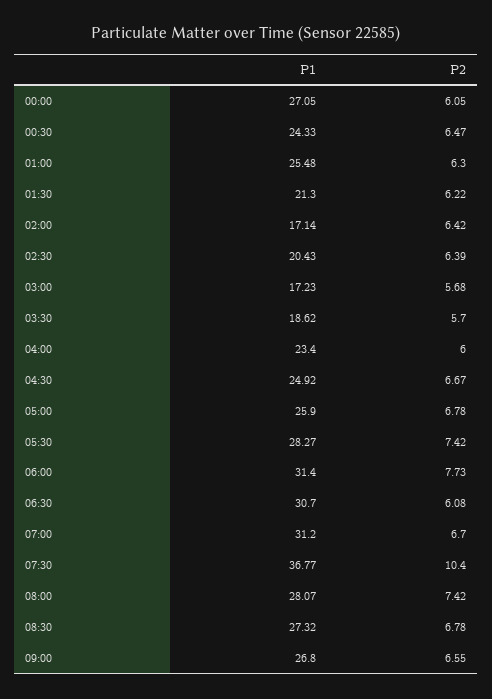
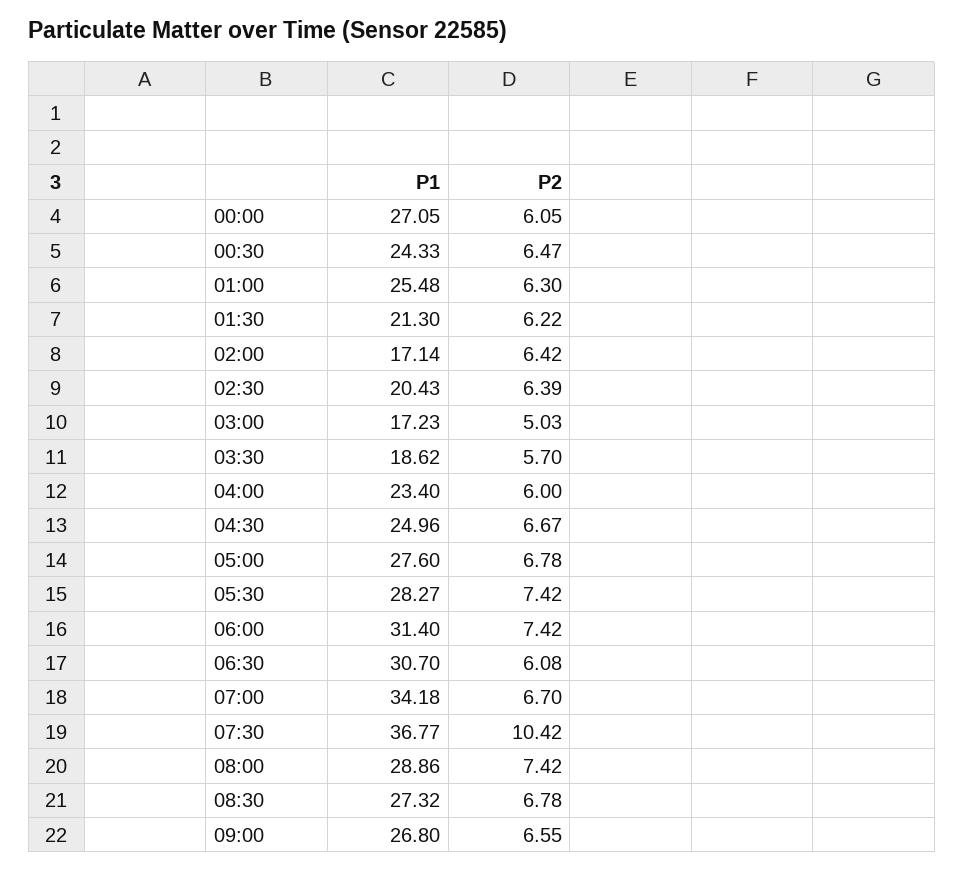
P2, 03:00: 5.68 -> 5.03
P1, 04:30: 24.92 -> 24.96
P1, 05:00: 25.9 -> 27.6
P2, 06:00: 7.73 -> 7.42
P1, 07:00: 31.2 -> 34.18
P2, 07:30: 10.4 -> 10.42
P1, 08:00: 28.07 -> 28.86

